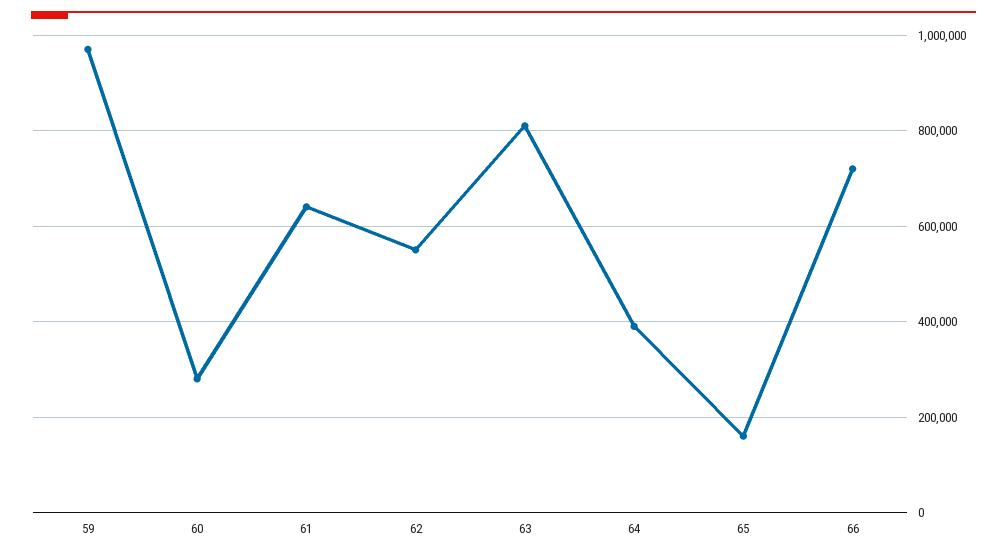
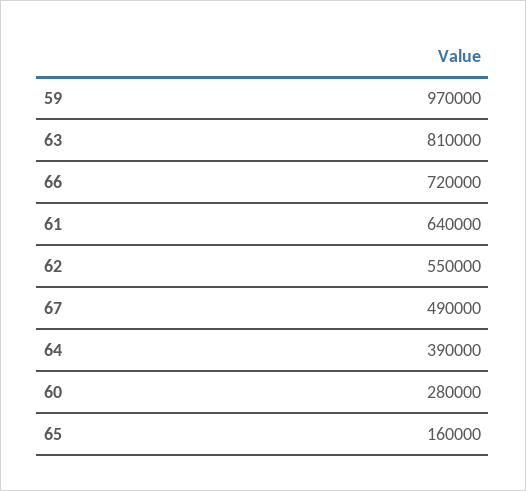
67: none -> 490000

